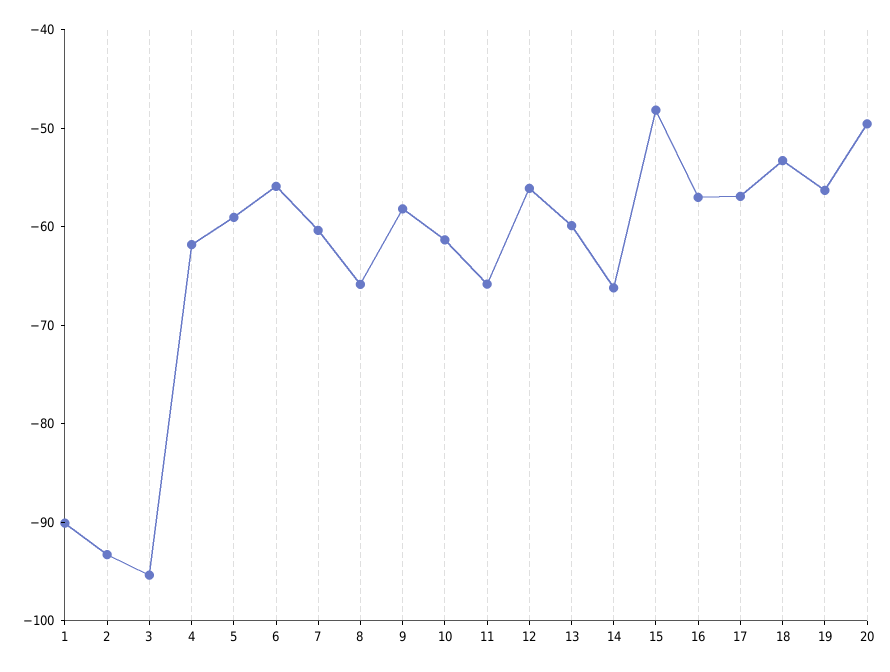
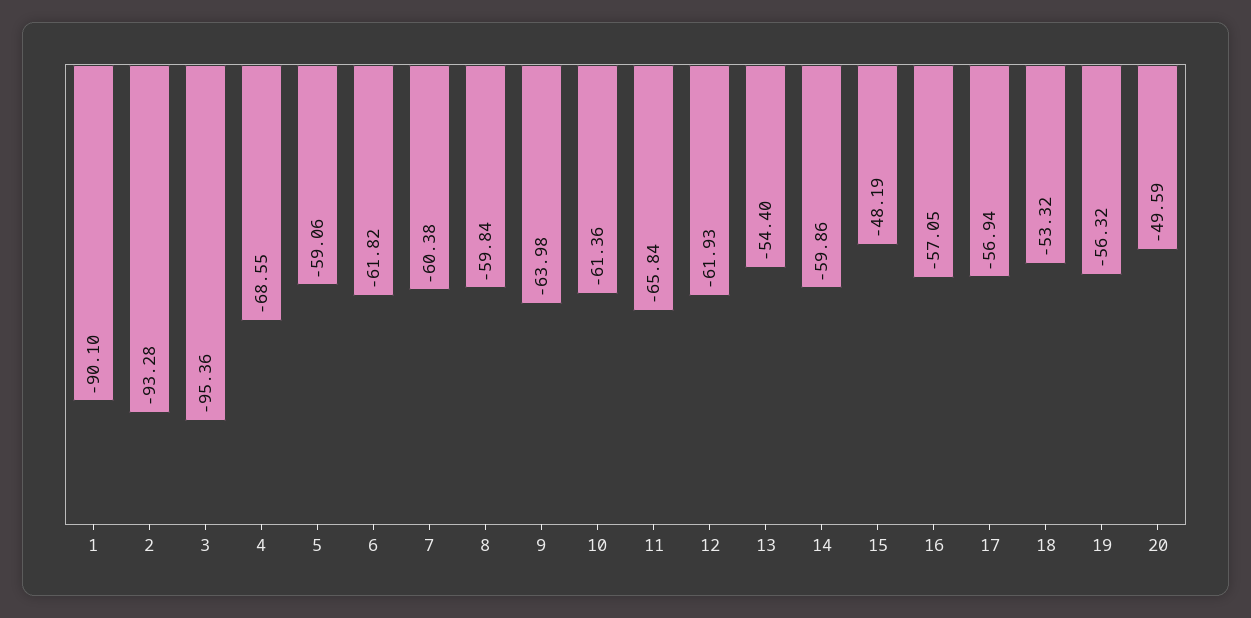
4: -62 -> -68.55
6: -56 -> -61.82
8: -66 -> -59.84
9: -58 -> -63.98
12: -56 -> -61.93
13: -60 -> -54.4
14: -66 -> -59.86

